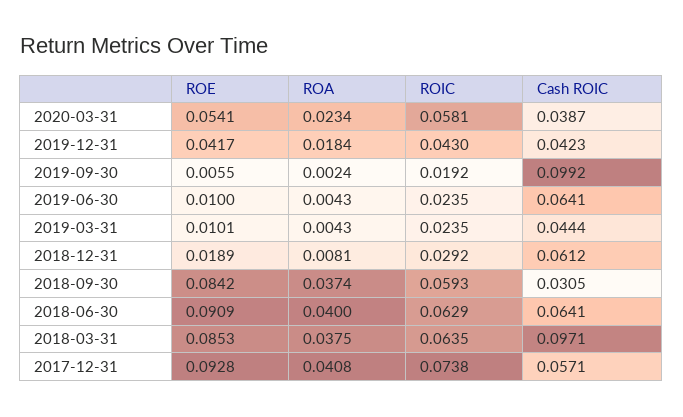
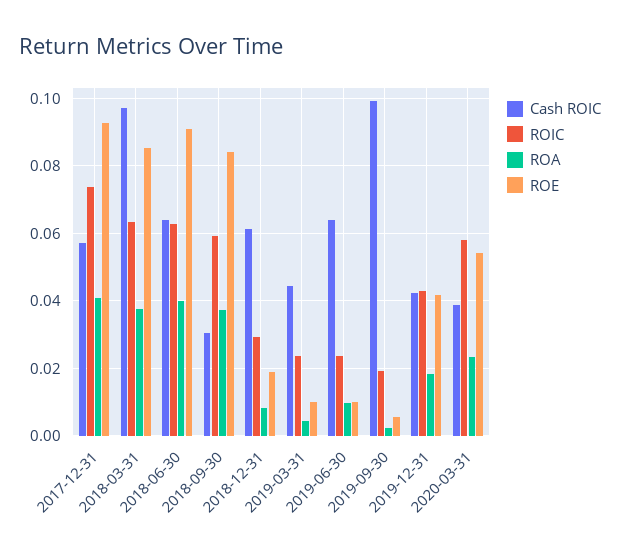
ROA, 2019-06-30: 0.0043 -> 0.01

